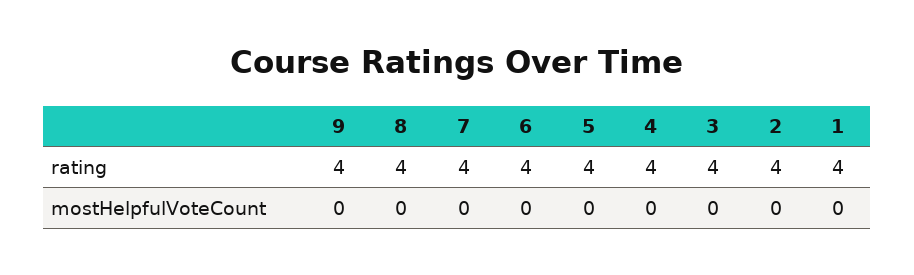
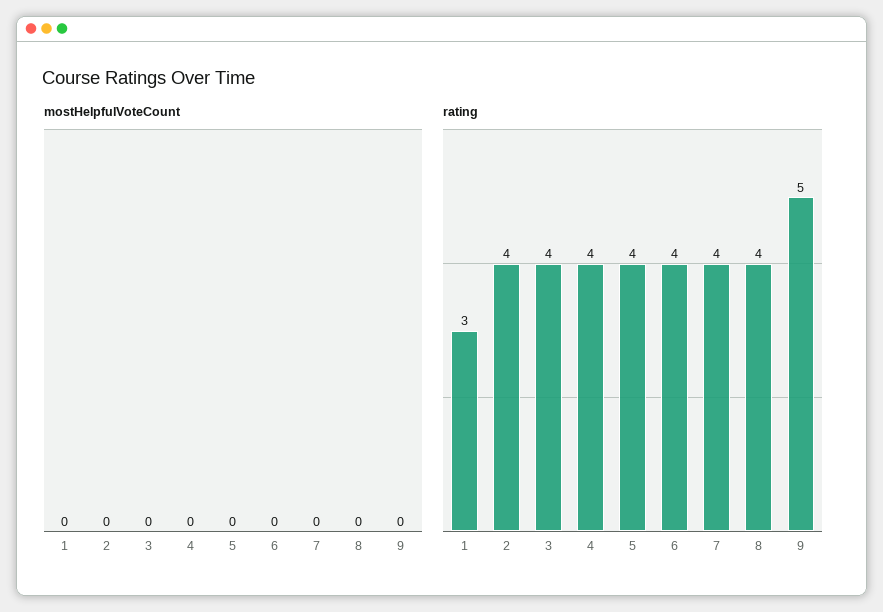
rating, 9: 4 -> 5
rating, 1: 4 -> 3

